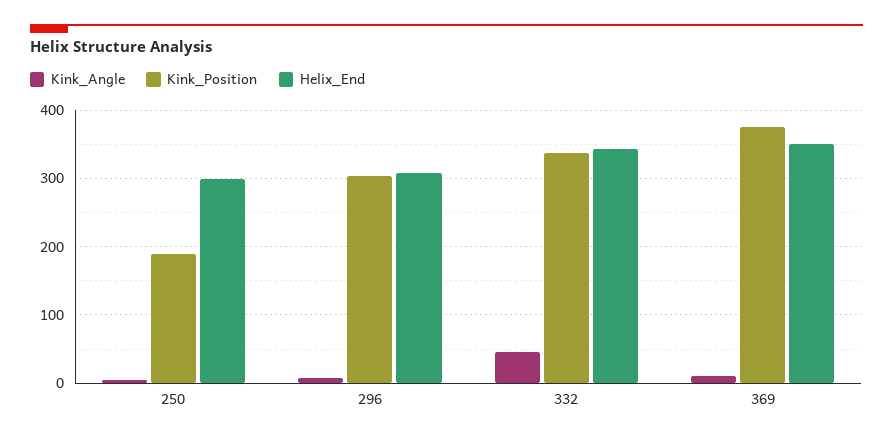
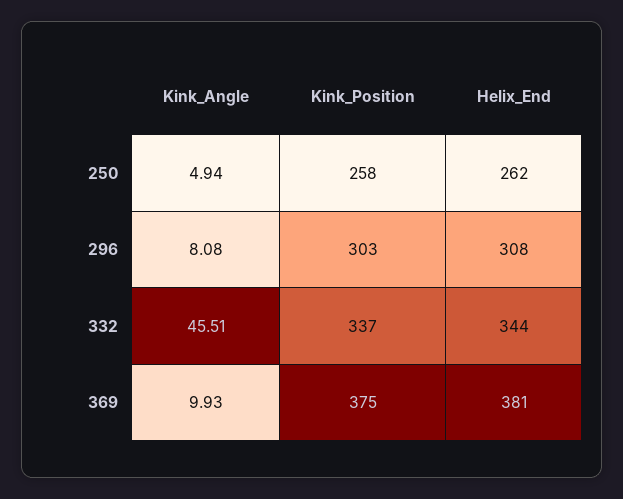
Kink_Position, 250: 190 -> 258
Helix_End, 250: 300 -> 262
Helix_End, 369: 350 -> 381

